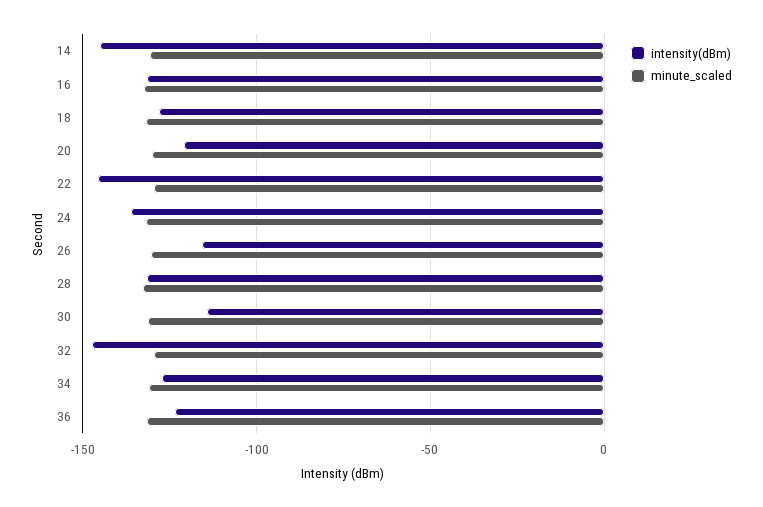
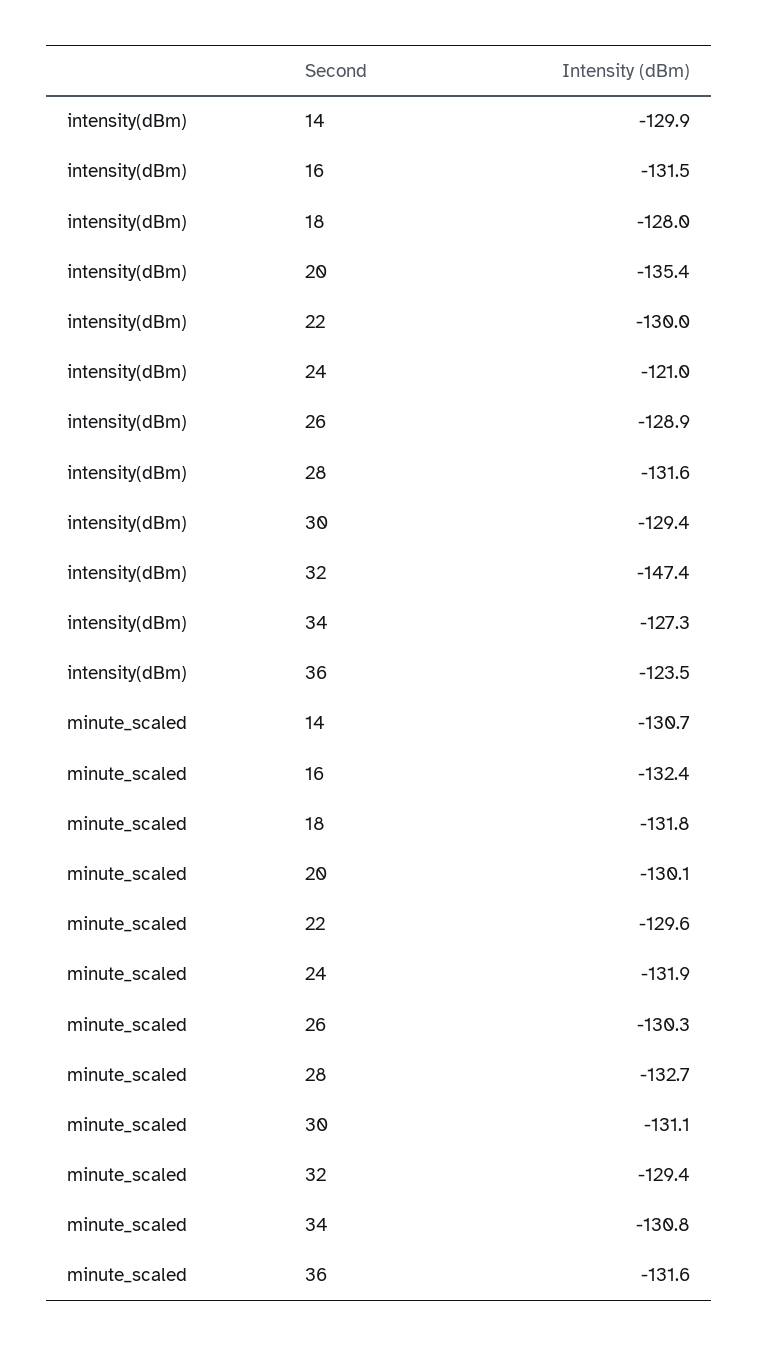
intensity(dBm), 14: -145 -> -129.9
intensity(dBm), 20: -120 -> -135.4
intensity(dBm), 22: -145 -> -130
intensity(dBm), 24: -135 -> -121
intensity(dBm), 26: -115 -> -128.9
intensity(dBm), 30: -115 -> -129.4

